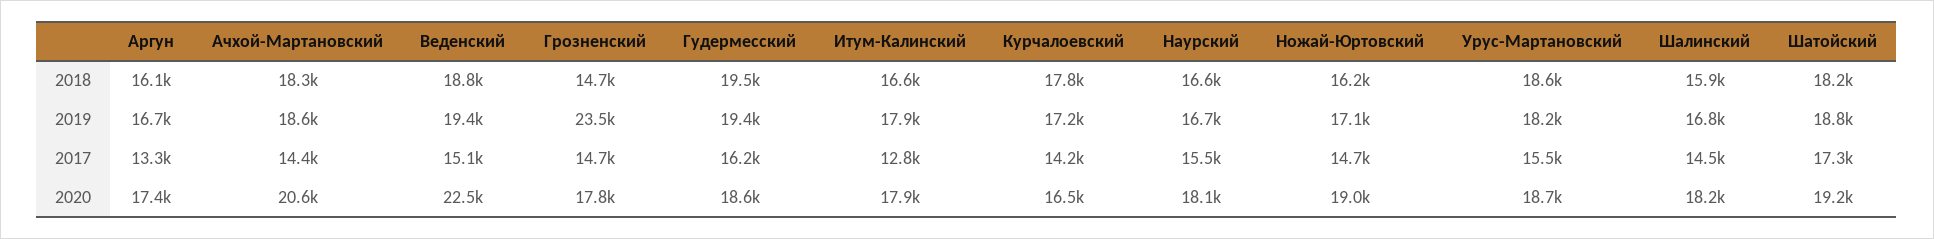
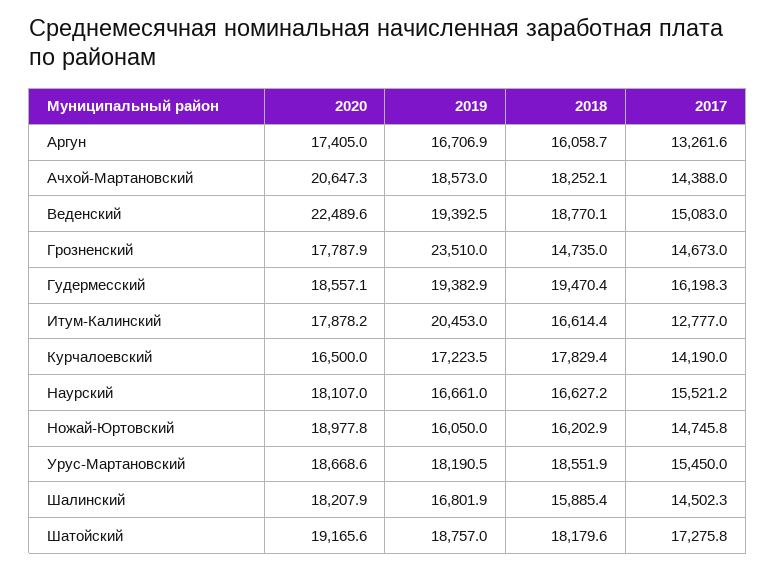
Итум-Калинский, 2019: 17900 -> 20453
Ножай-Юртовский, 2019: 17100 -> 16050

